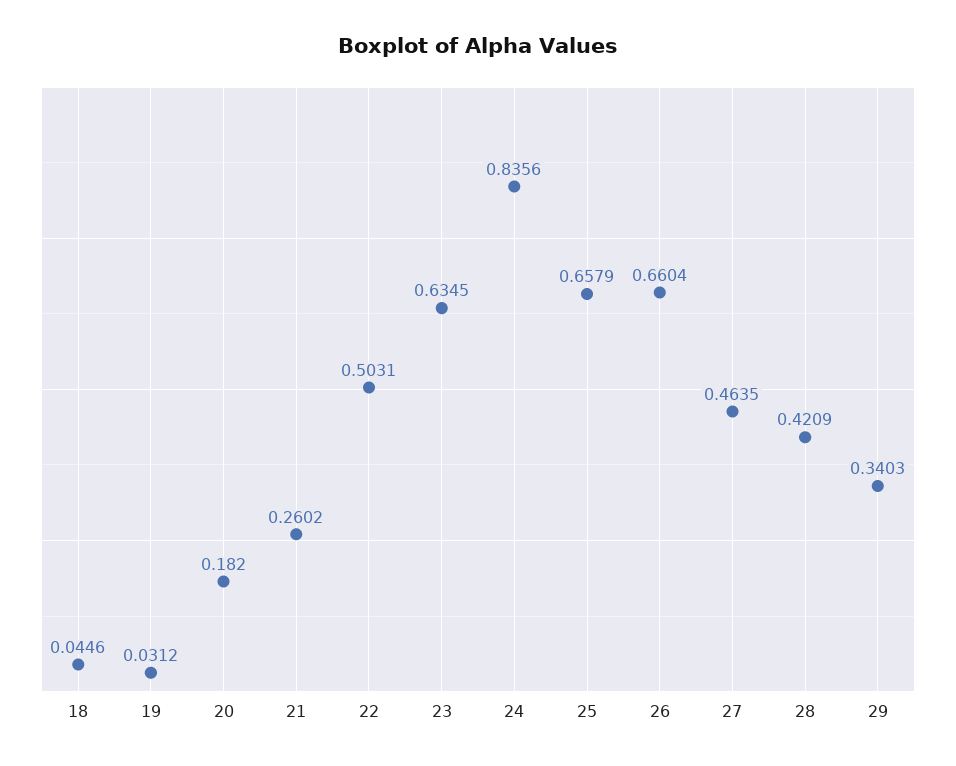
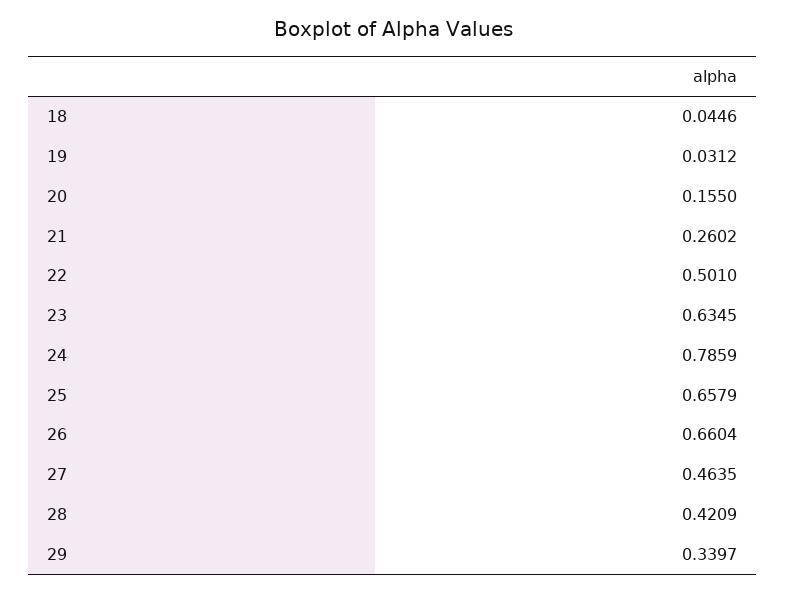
20: 0.182 -> 0.155
22: 0.5031 -> 0.501
24: 0.8356 -> 0.7859
29: 0.3403 -> 0.3397

